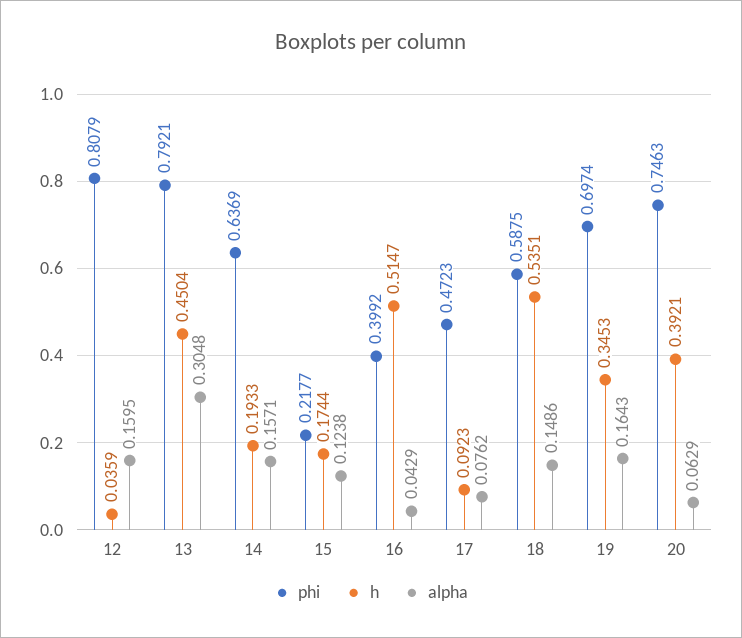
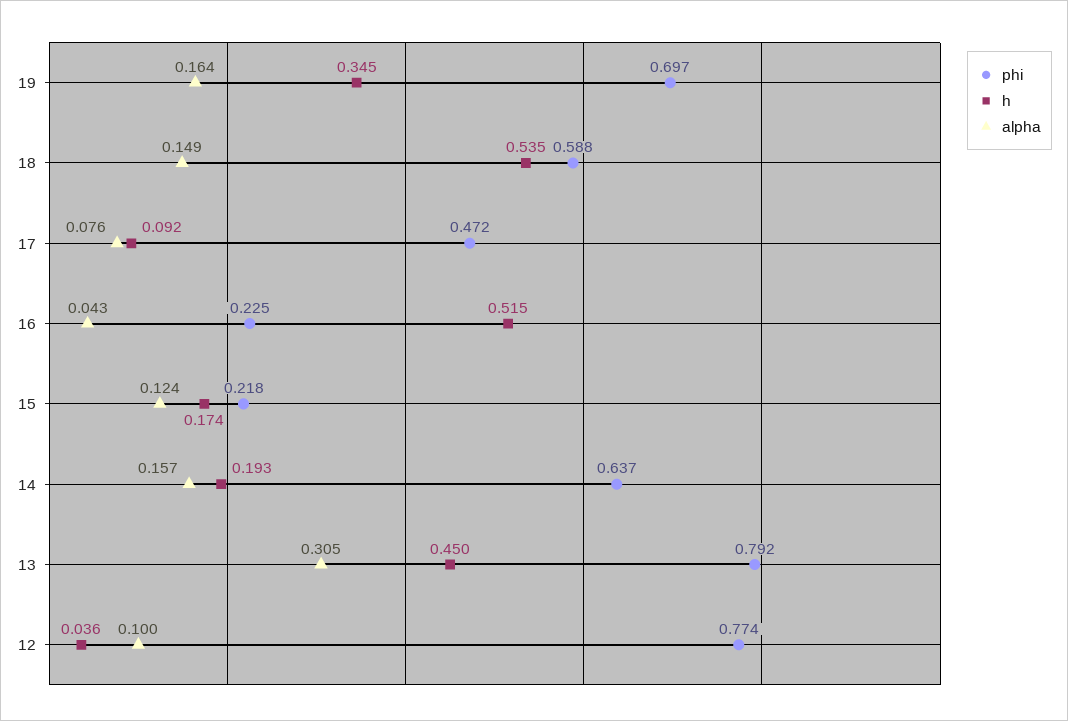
phi, 12: 0.8079 -> 0.774
alpha, 12: 0.1595 -> 0.1
phi, 16: 0.3992 -> 0.225
phi, 20: 0.7463 -> none
h, 20: 0.3921 -> none
alpha, 20: 0.0629 -> none

